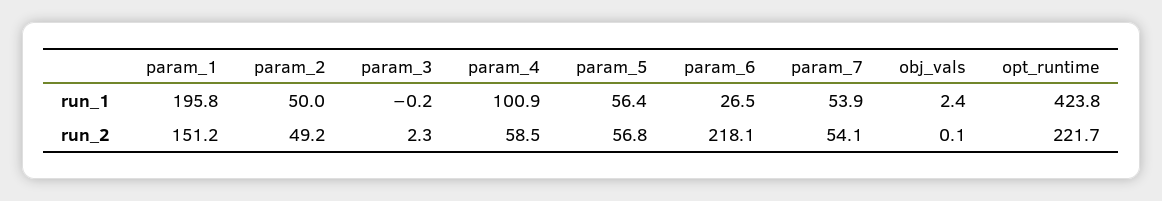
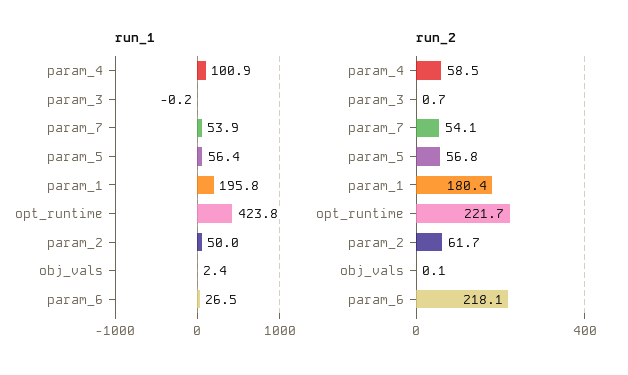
run_2, param_1: 151.2 -> 180.4
run_2, param_2: 49.2 -> 61.7
run_2, param_3: 2.3 -> 0.7

